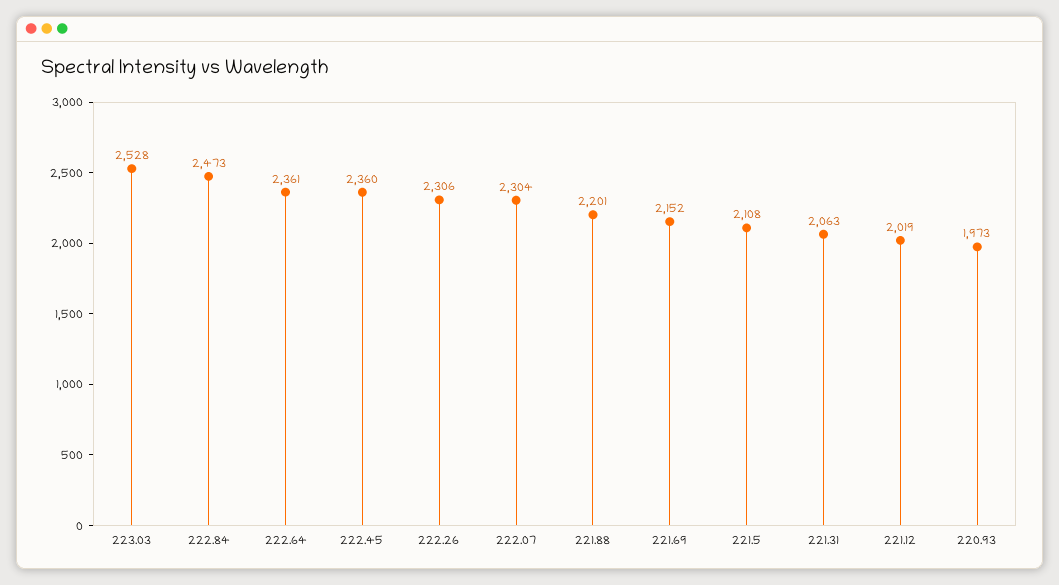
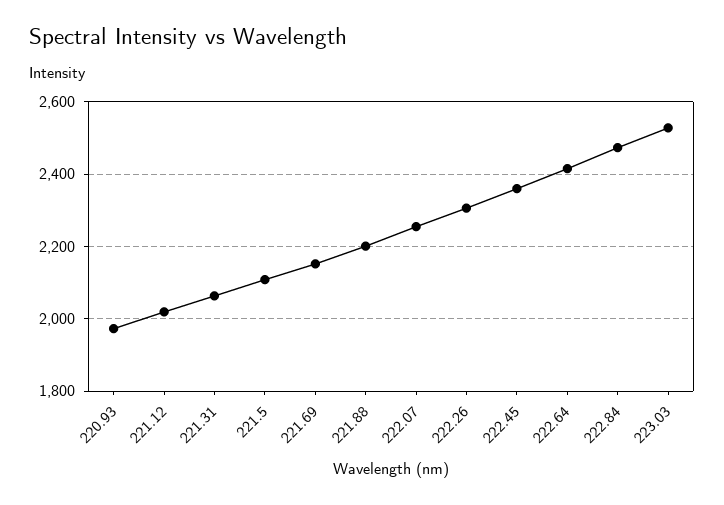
222.64: 2361 -> 2420
222.07: 2304 -> 2260

